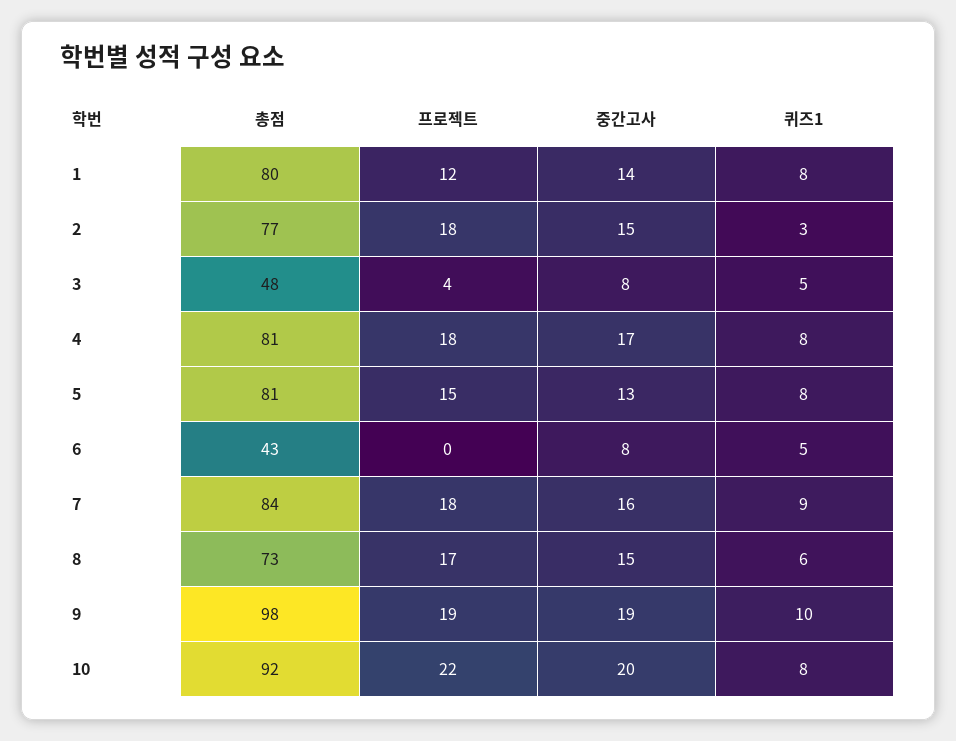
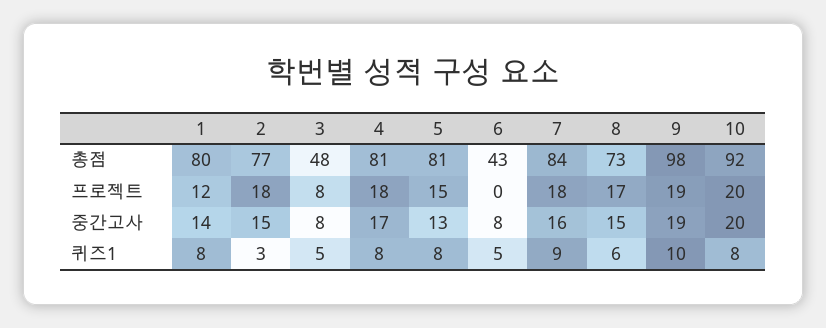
프로젝트, 3: 4 -> 8
프로젝트, 10: 22 -> 20

